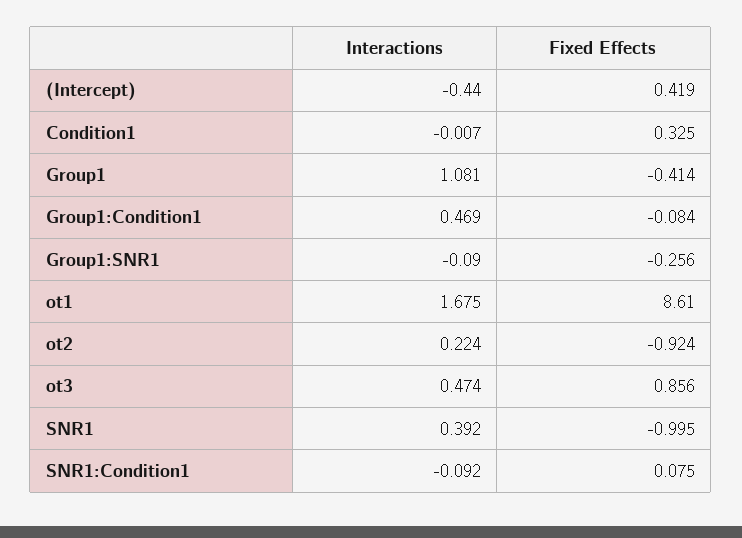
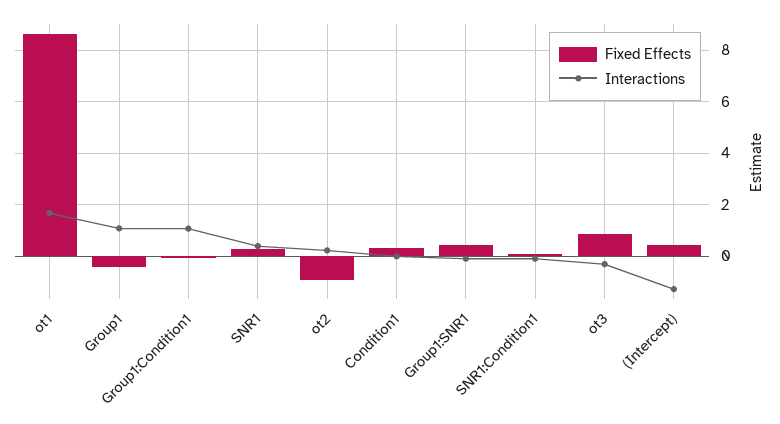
Interactions, (Intercept): -0.44 -> -1.25
Interactions, Group1:Condition1: 0.469 -> 1
Fixed Effects, Group1:SNR1: -0.256 -> 0.5
Interactions, ot3: 0.474 -> -0.25
Fixed Effects, SNR1: -0.995 -> 0.25

